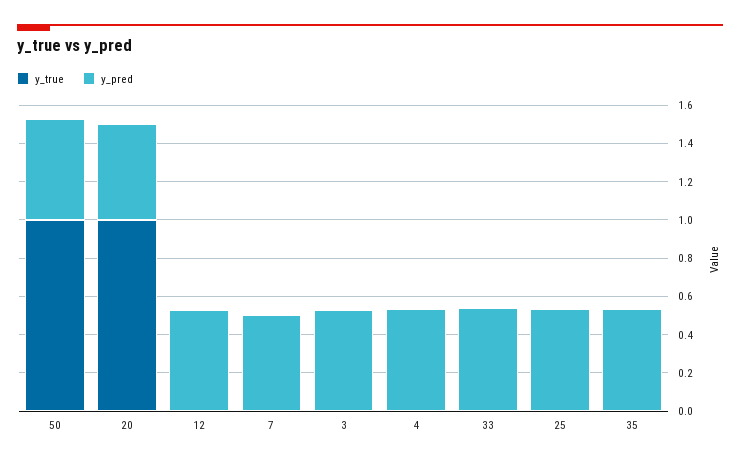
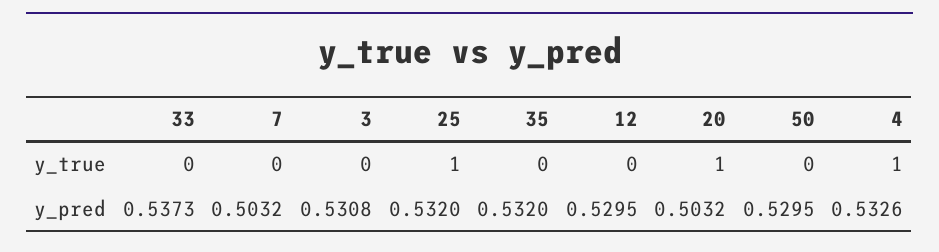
y_true, 50: 1 -> 0
y_true, 4: 0 -> 1
y_true, 25: 0 -> 1

